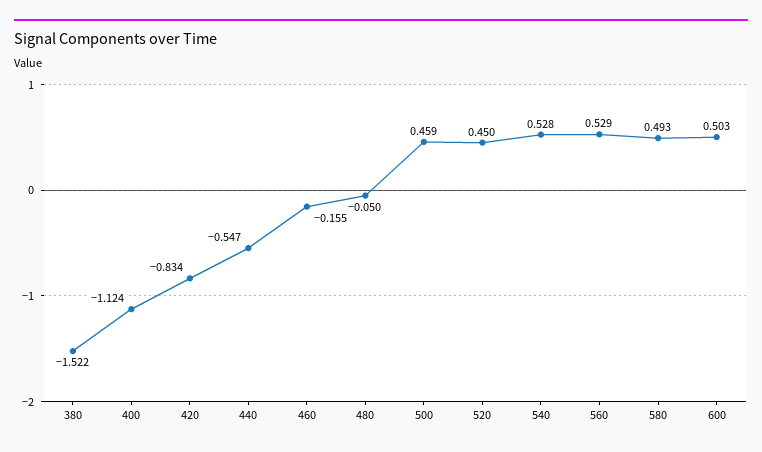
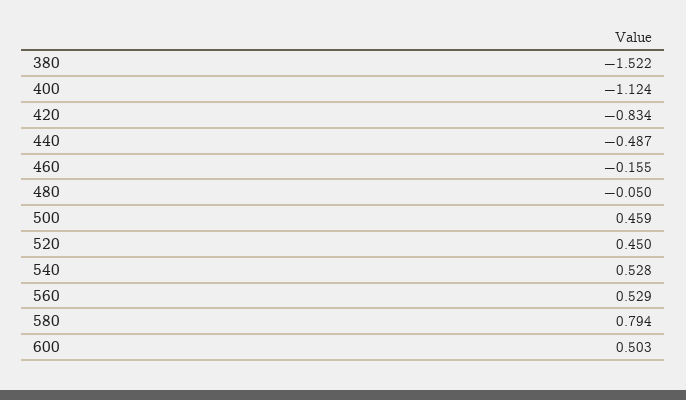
440: -0.547 -> -0.487
580: 0.493 -> 0.794

